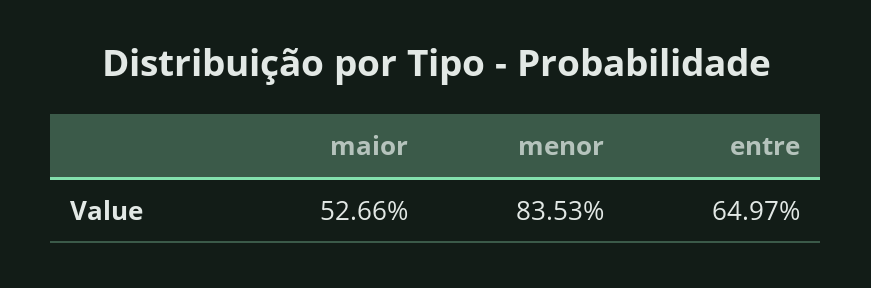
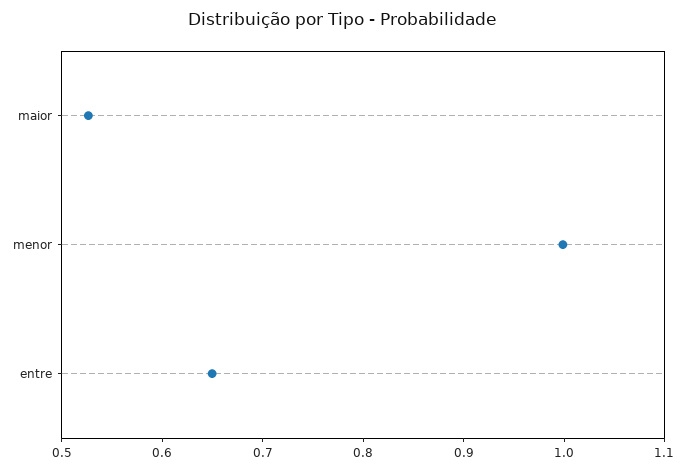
menor: 0.8353 -> 1

